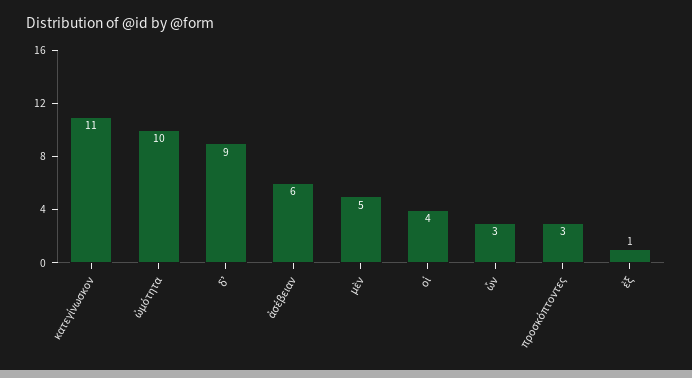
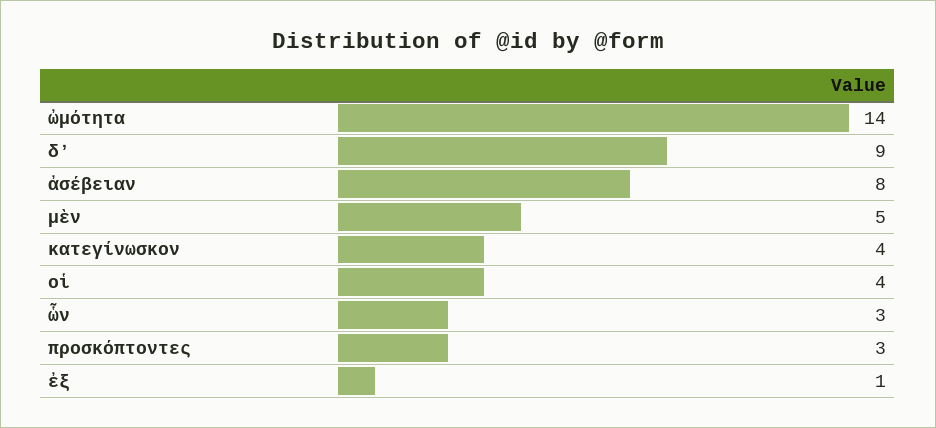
κατεγίνωσκον: 11 -> 4
ὠμότητα: 10 -> 14
ἀσέβειαν: 6 -> 8

